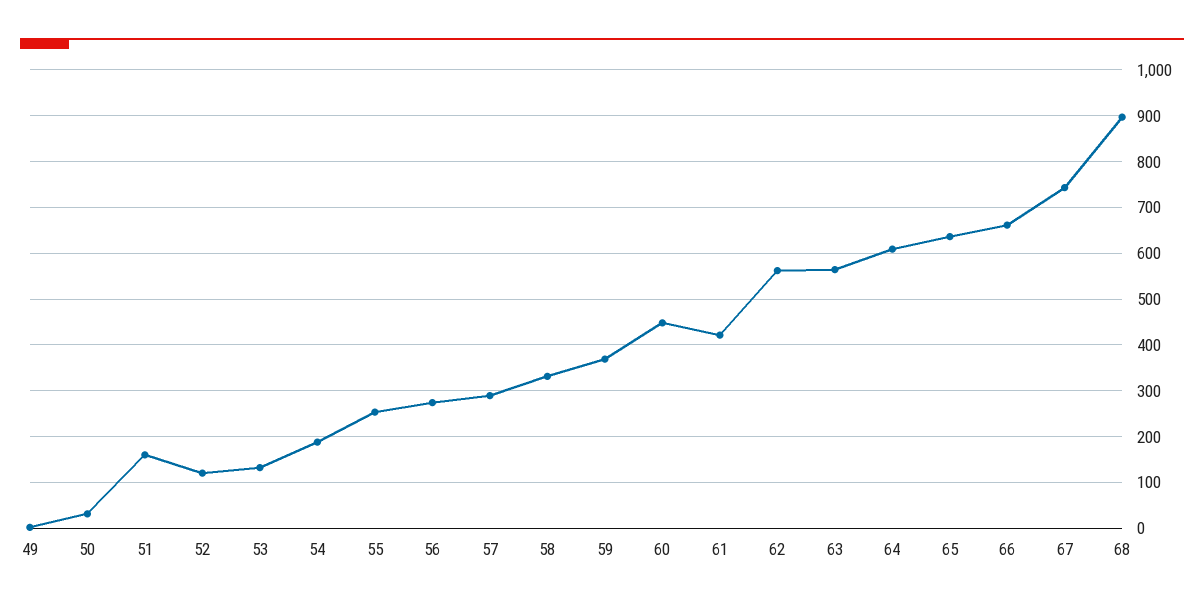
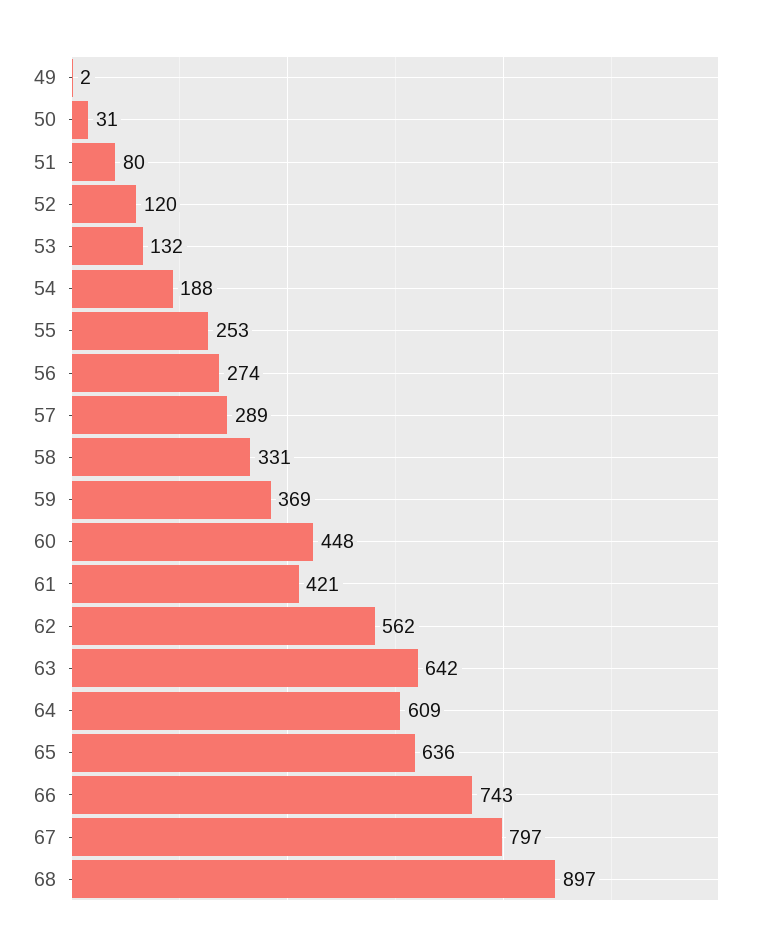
51: 160 -> 80
63: 560 -> 642
66: 660 -> 743
67: 740 -> 797

